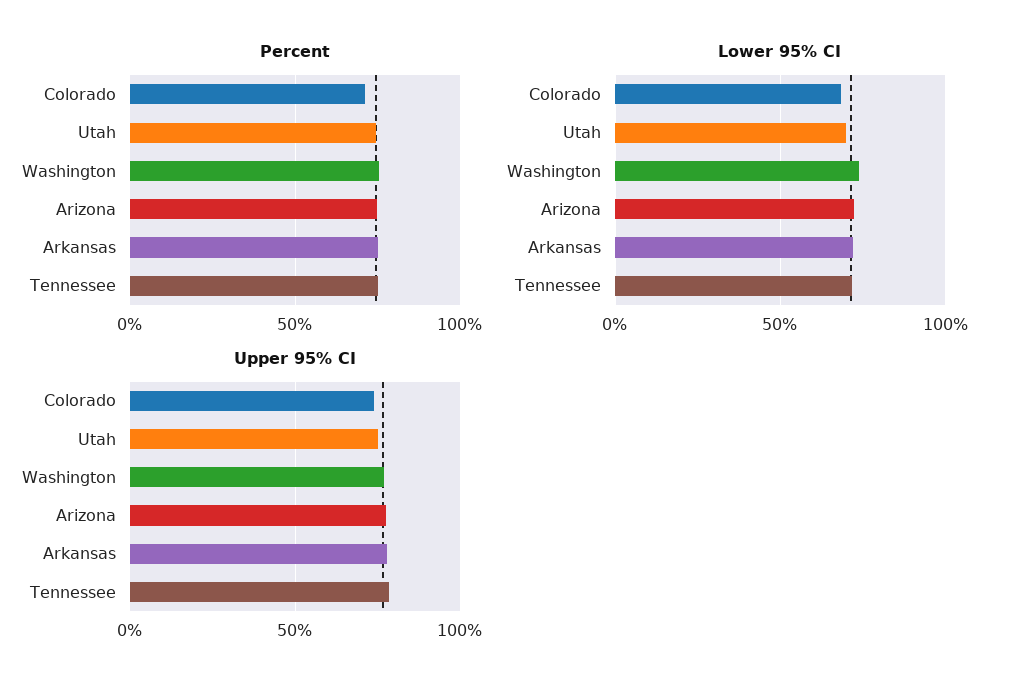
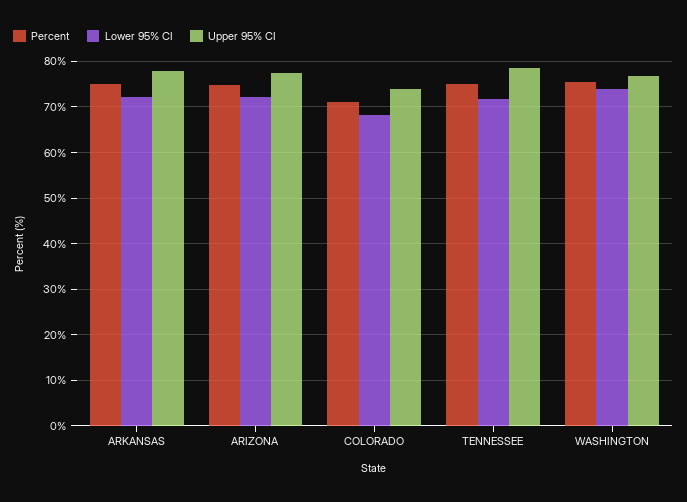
Percent, Utah: 75 -> none
Lower 95% CI, Utah: 70 -> none
Upper 95% CI, Utah: 75 -> none

